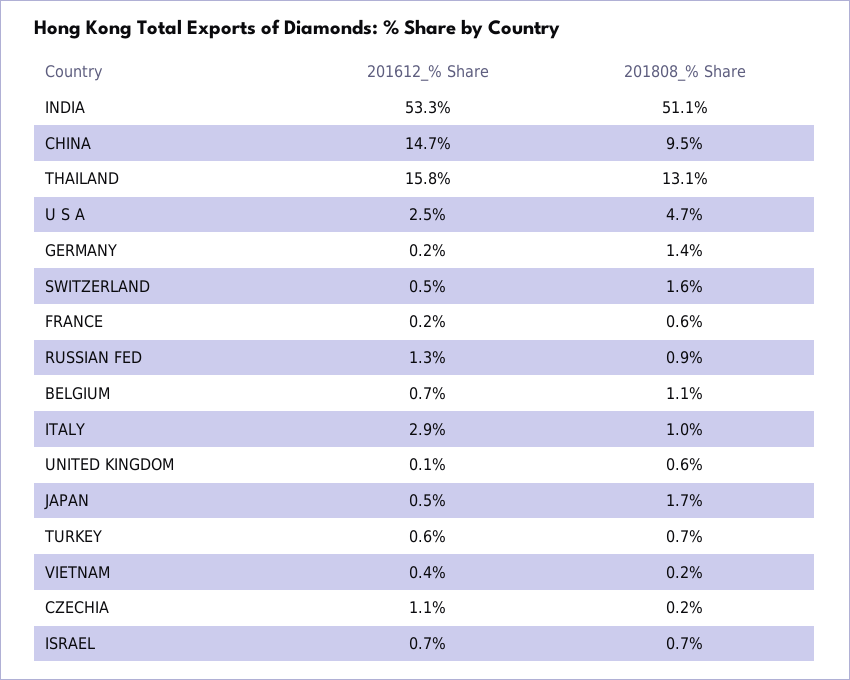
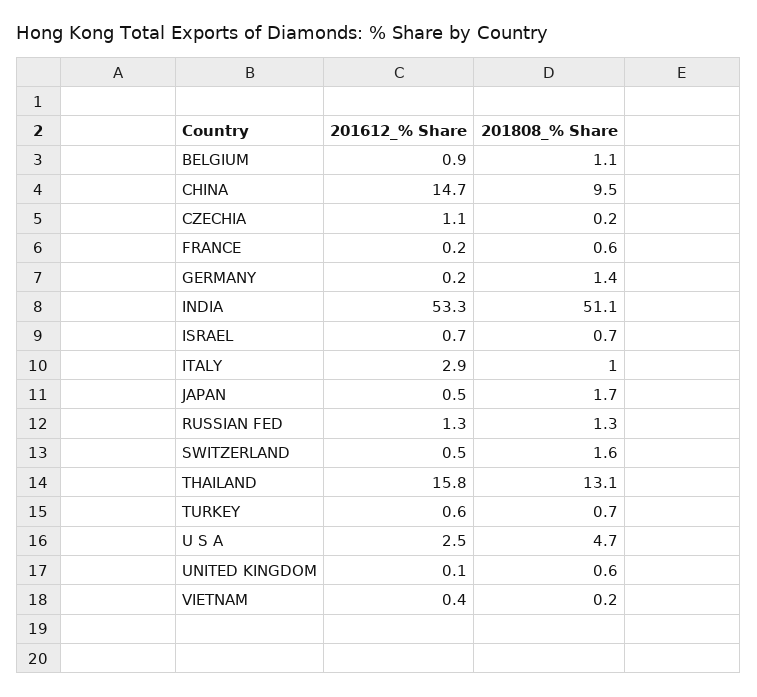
201808_% Share, RUSSIAN FED: 0.9 -> 1.3
201612_% Share, BELGIUM: 0.7 -> 0.9

